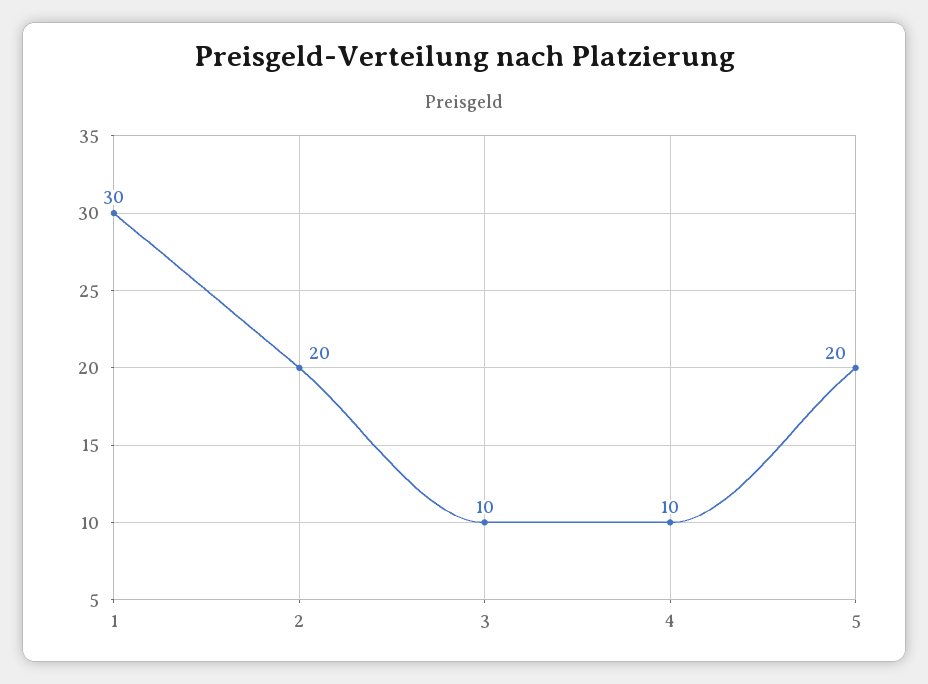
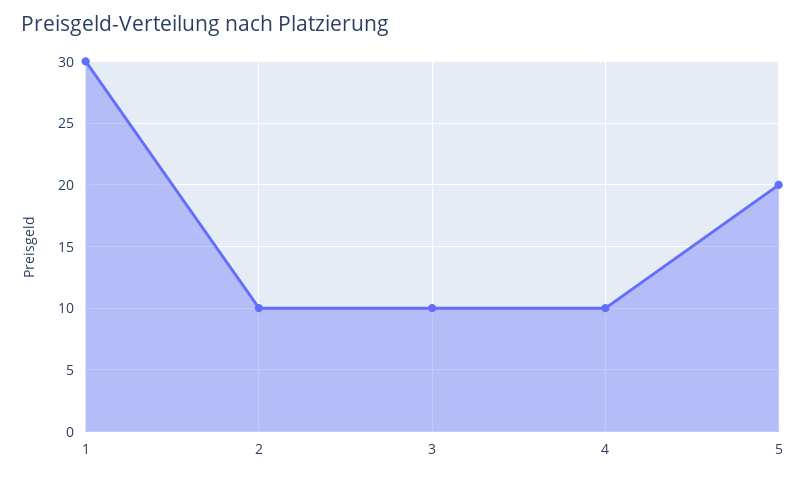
2: 20 -> 10

